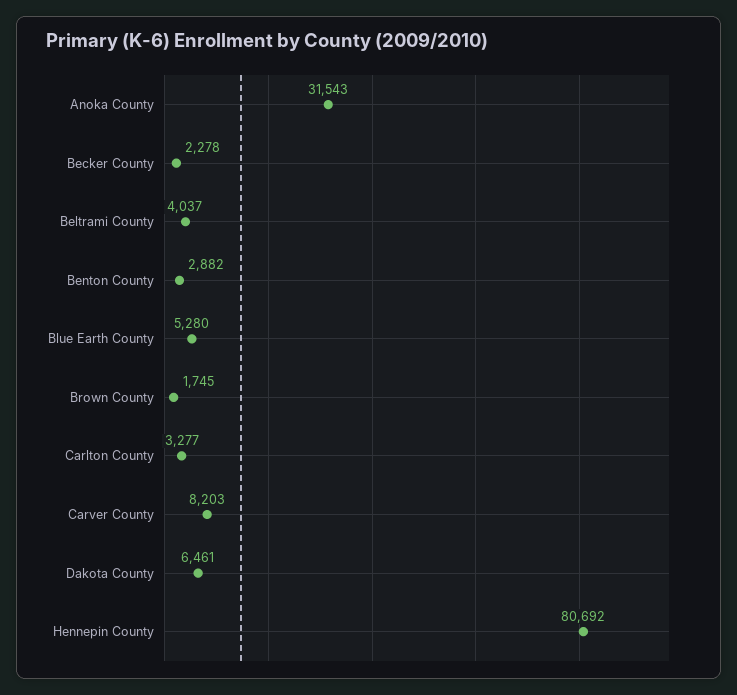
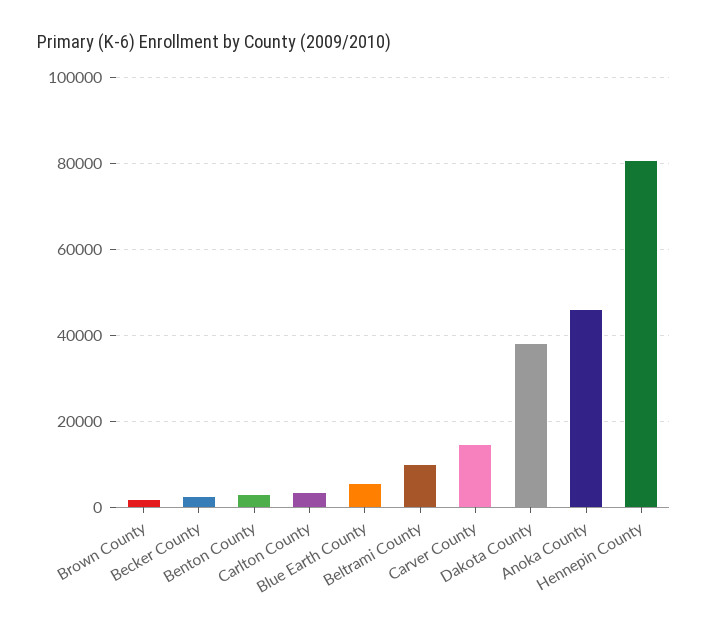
Anoka County: 31543 -> 46000
Beltrami County: 4037 -> 10000
Carver County: 8203 -> 14000
Dakota County: 6461 -> 38000

